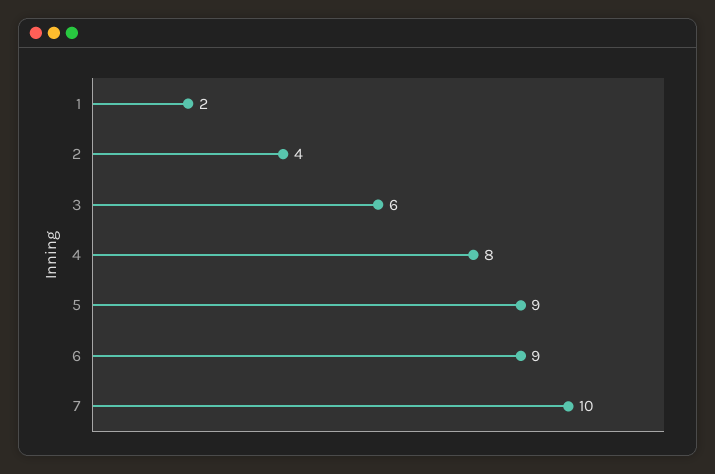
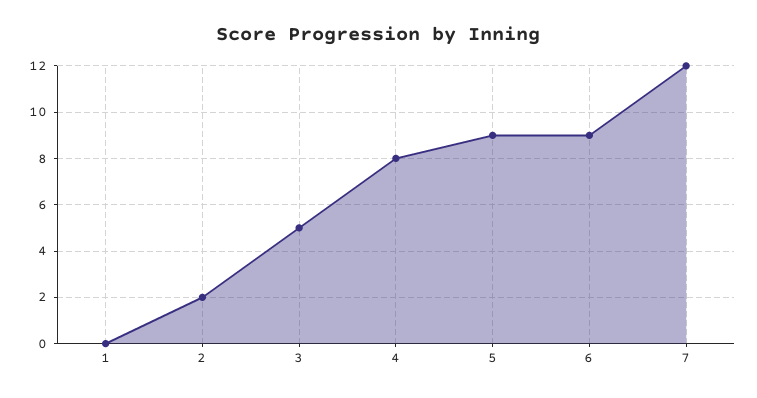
1: 2 -> 0
2: 4 -> 2
3: 6 -> 5
7: 10 -> 12

